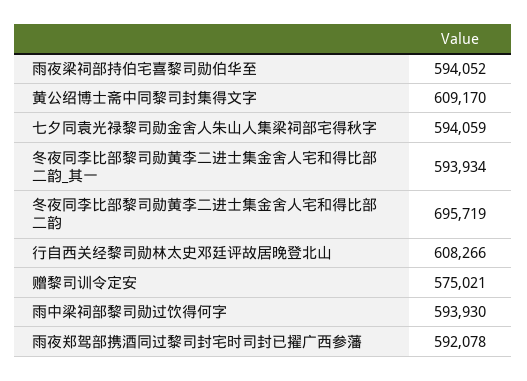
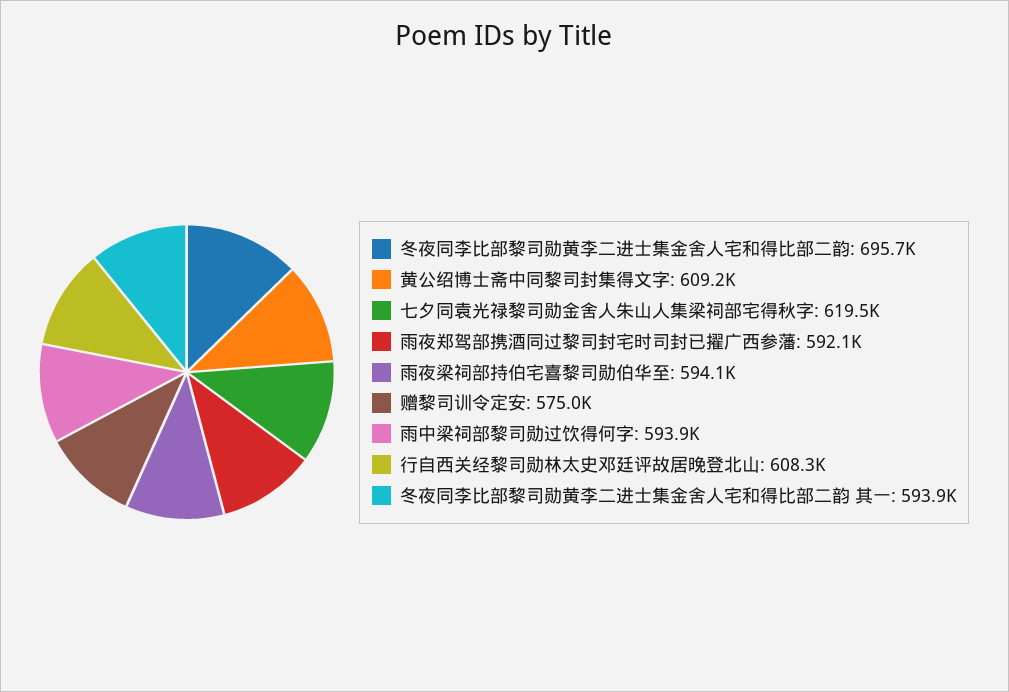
七夕同袁光禄黎司勋金舍人朱山人集梁祠部宅得秋字: 594059 -> 619500

